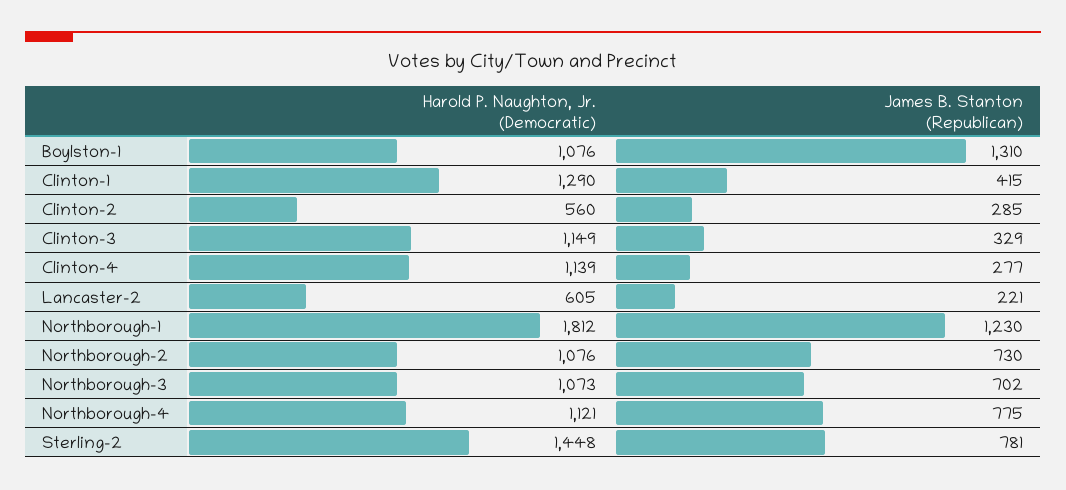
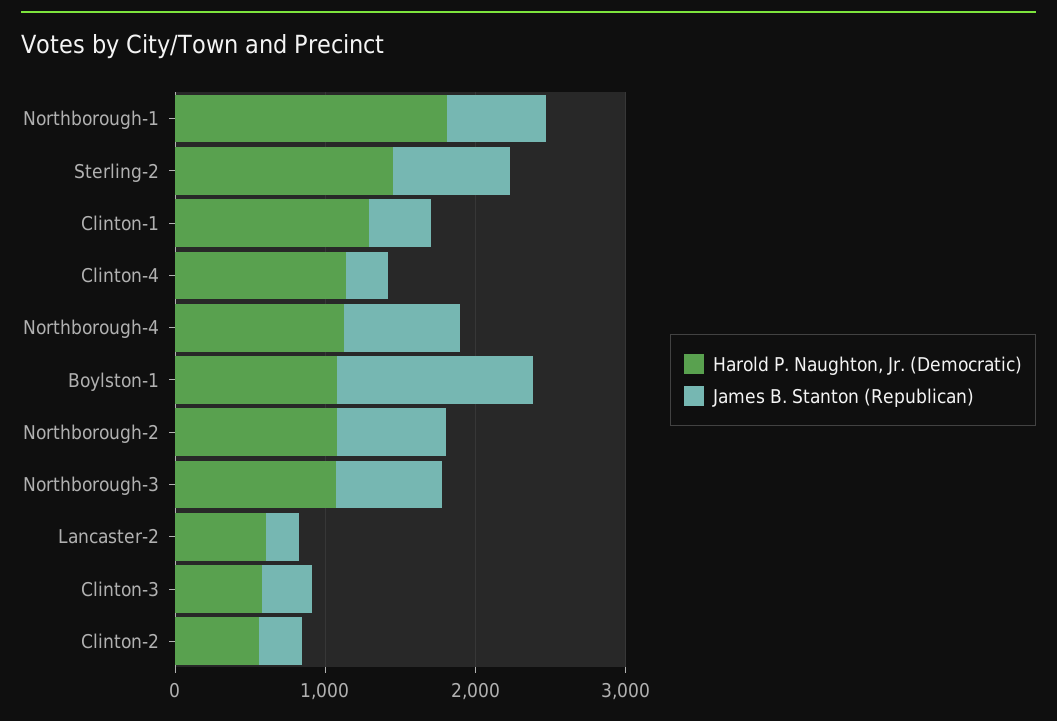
Harold P. Naughton, Jr. (Democratic), Clinton-3: 1149 -> 600
James B. Stanton (Republican), Northborough-1: 1230 -> 600

